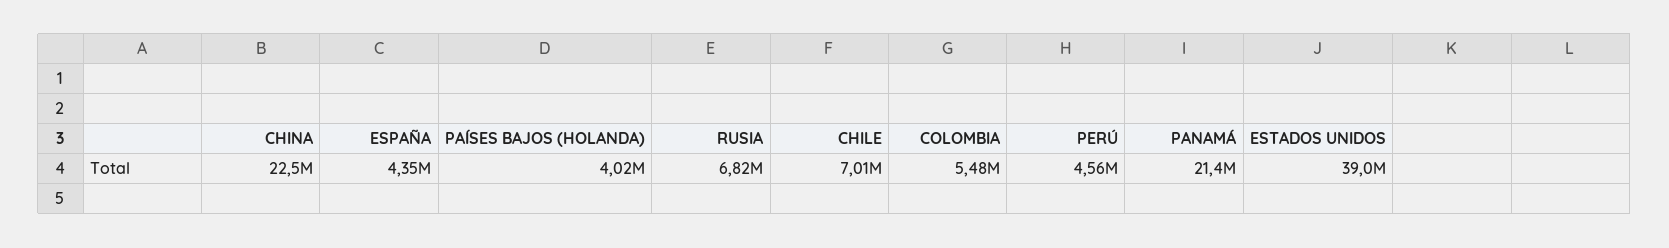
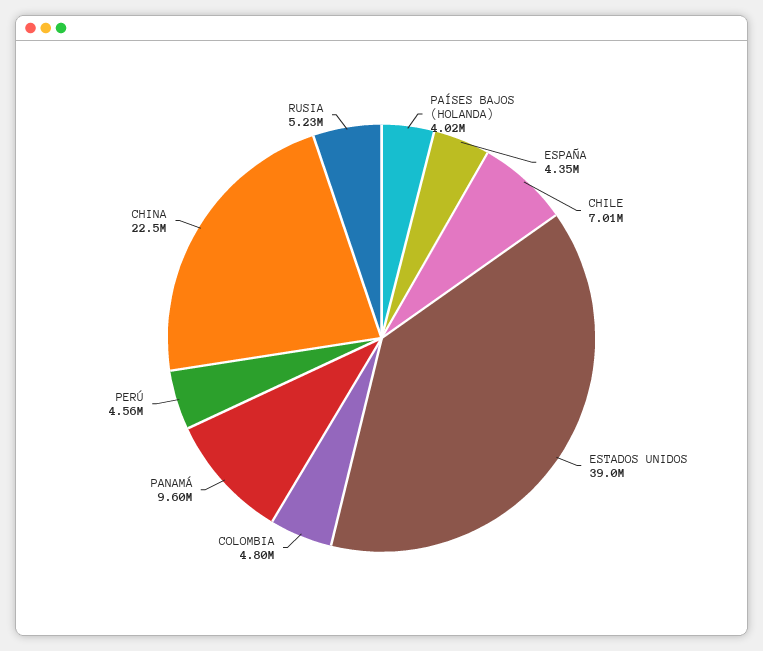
RUSIA: 6820000 -> 5230000
COLOMBIA: 5480000 -> 4800000
PANAMÁ: 21400000 -> 9600000

